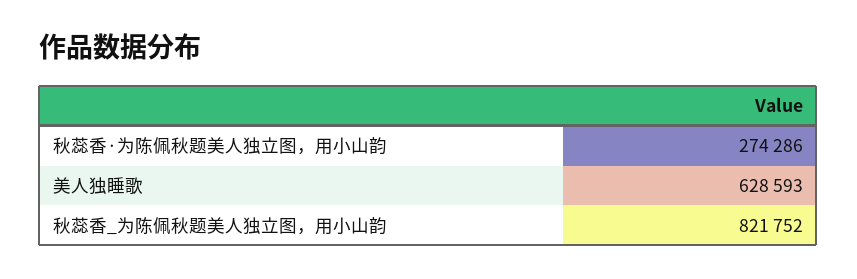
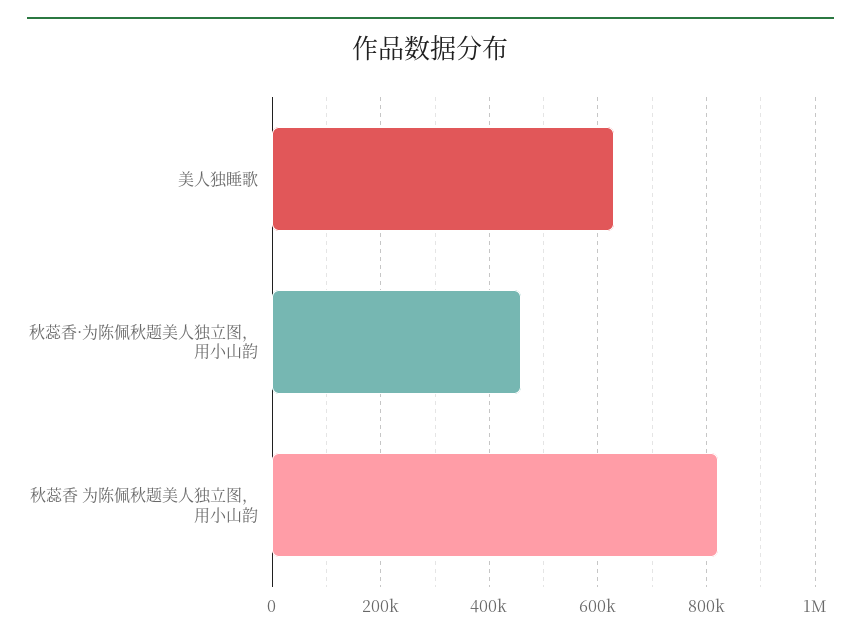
秋蕊香·为陈佩秋题美人独立图，用小山韵: 274286 -> 460000

